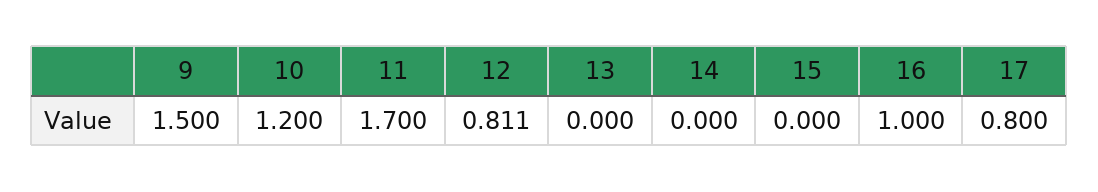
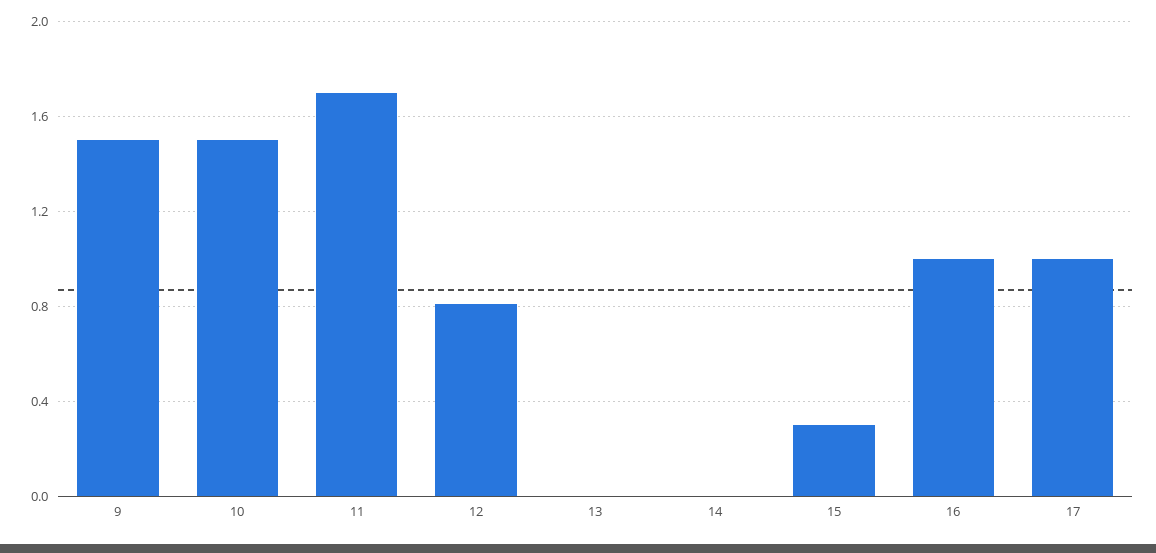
10: 1.2 -> 1.5
15: 0 -> 0.3
17: 0.8 -> 1

